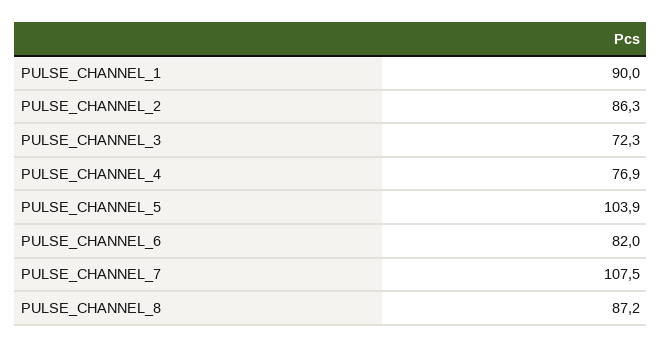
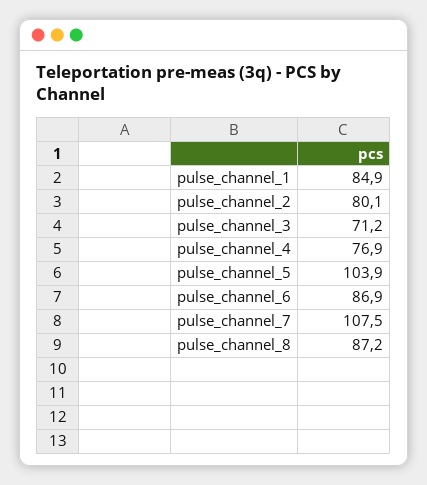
PULSE_CHANNEL_1: 90 -> 84.9
PULSE_CHANNEL_2: 86.3 -> 80.1
PULSE_CHANNEL_3: 72.3 -> 71.2
PULSE_CHANNEL_6: 82 -> 86.9

